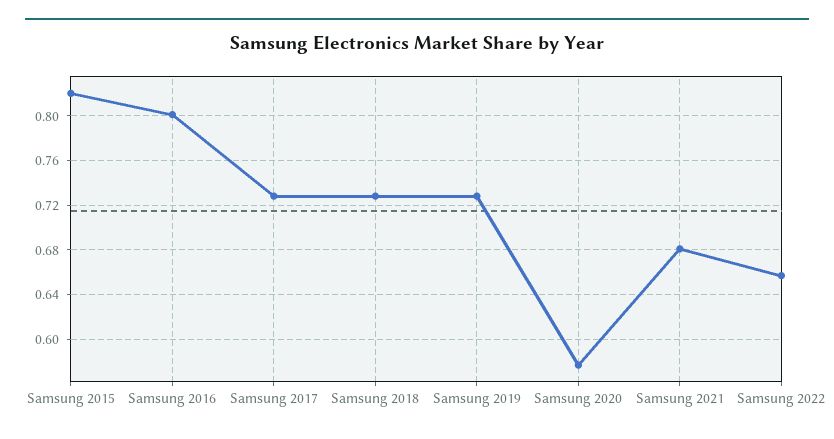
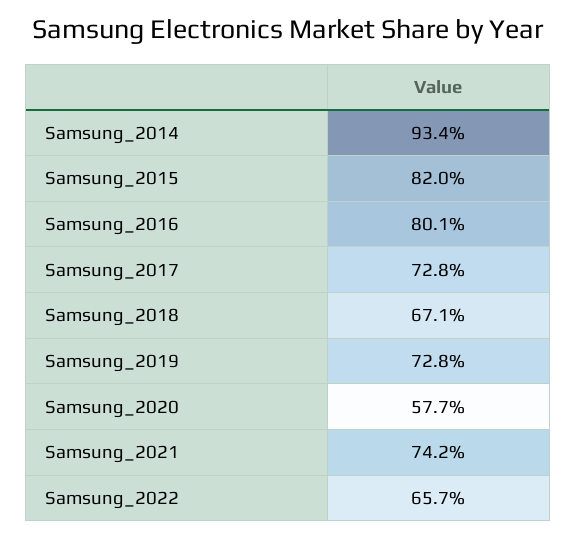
Samsung 2018: 0.73 -> 0.671
Samsung 2021: 0.68 -> 0.742
Samsung_2014: none -> 0.934

